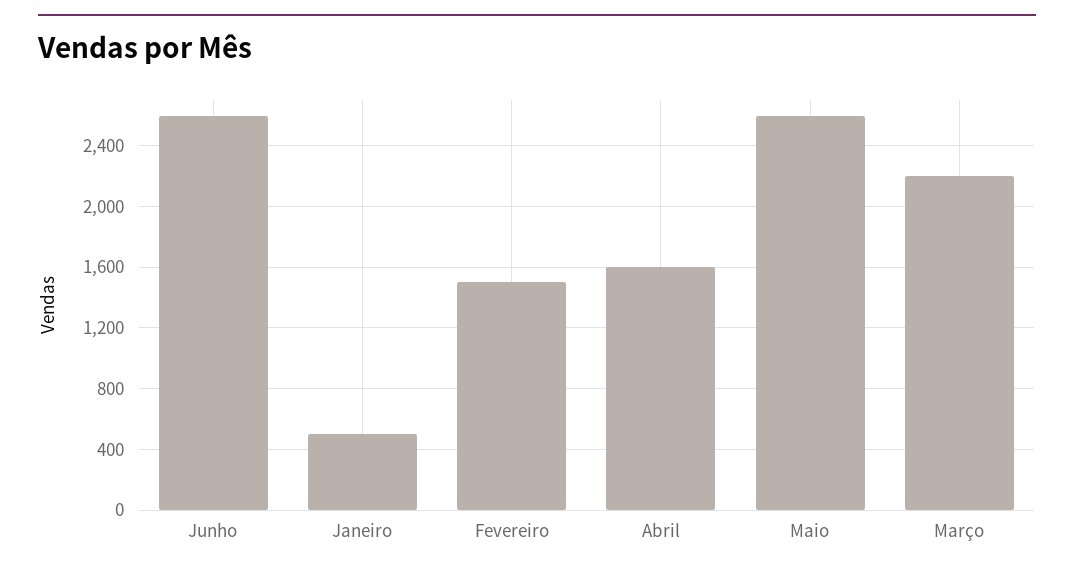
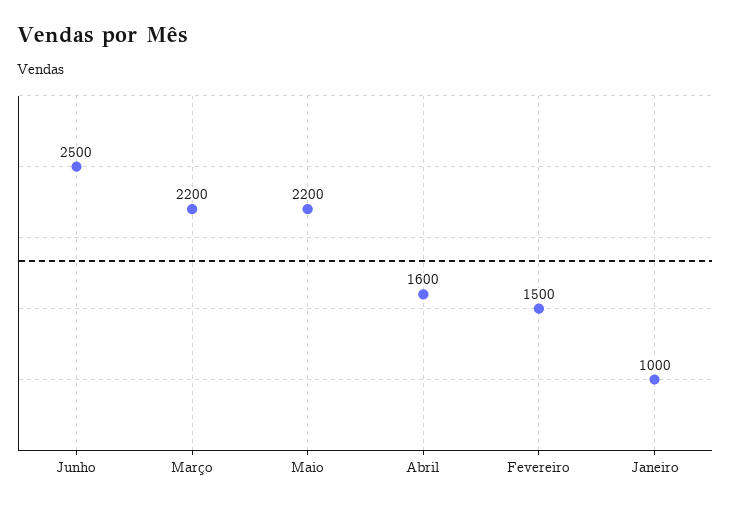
Junho: 2600 -> 2500
Janeiro: 500 -> 1000
Maio: 2600 -> 2200

